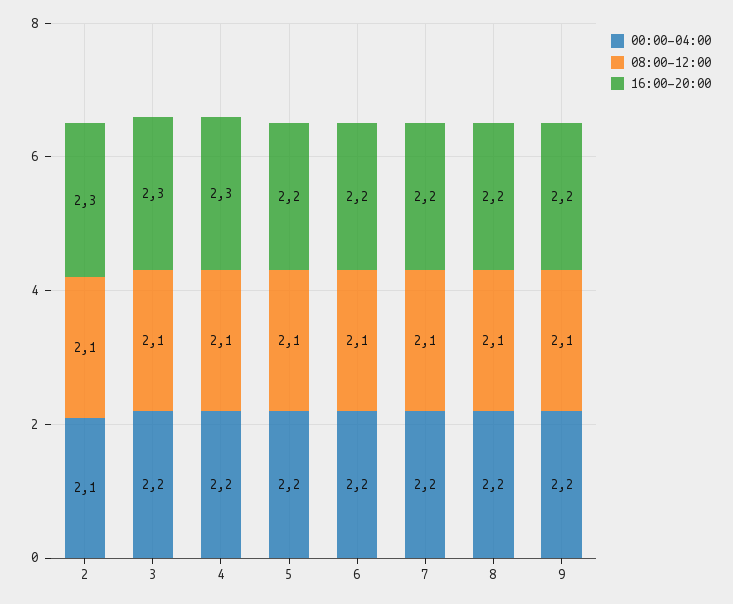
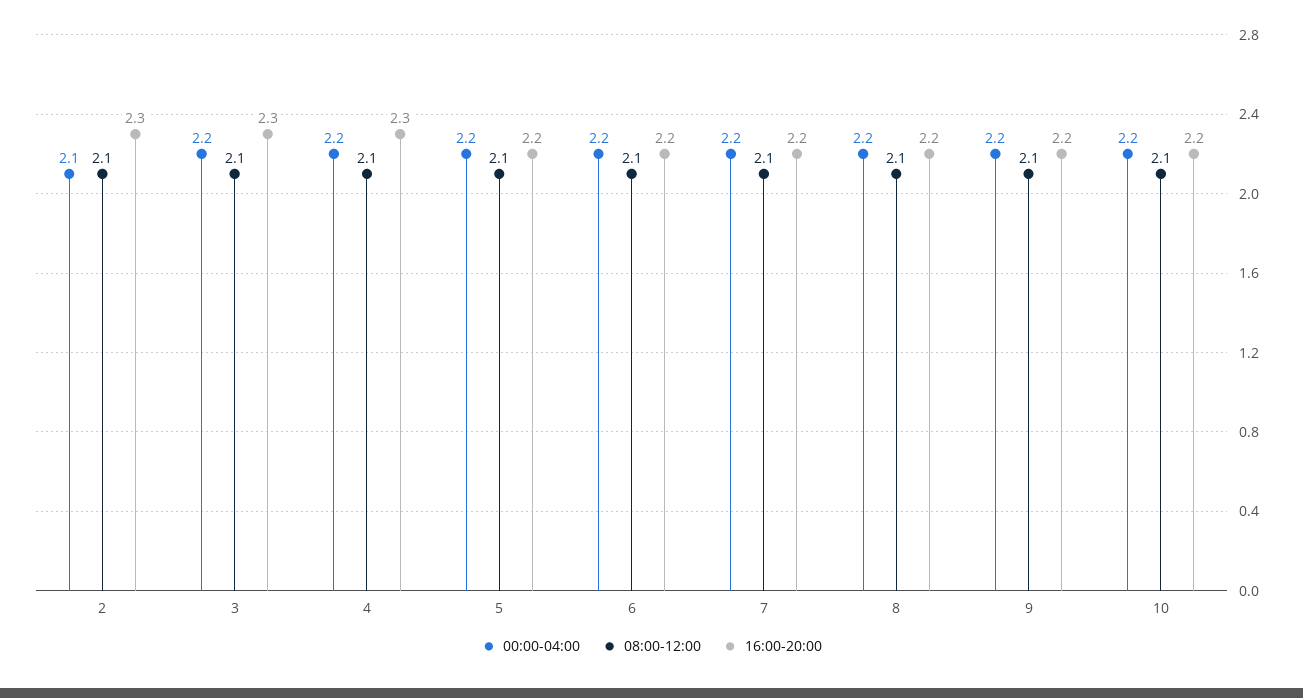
00:00-04:00, 10: none -> 2.2
08:00-12:00, 10: none -> 2.1
16:00-20:00, 10: none -> 2.2

